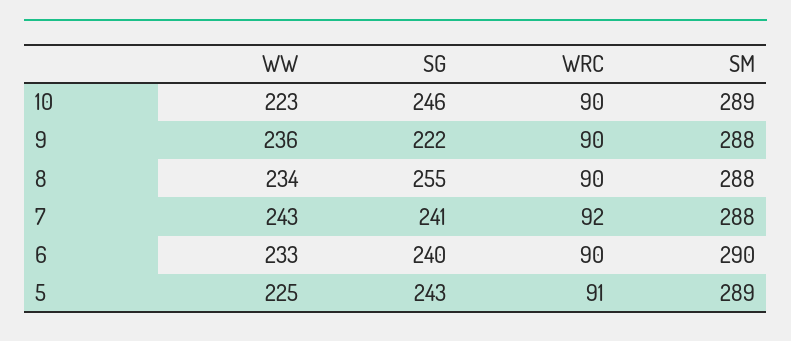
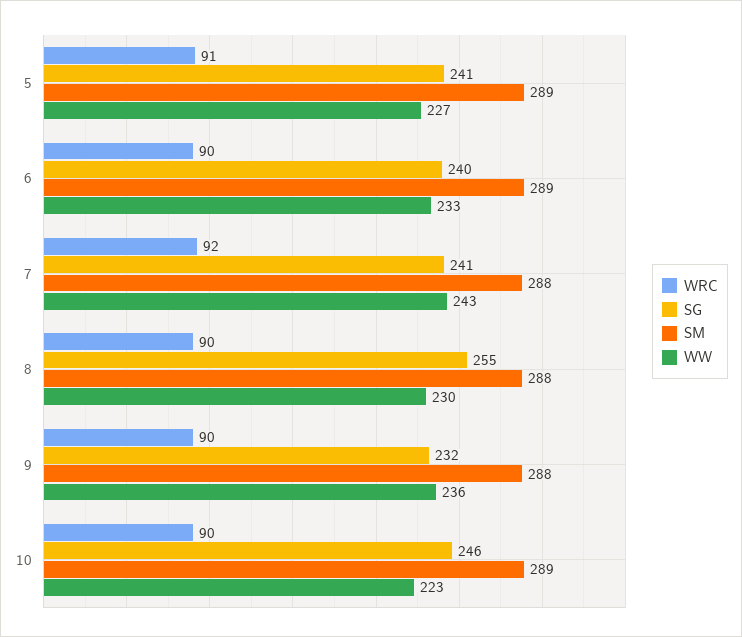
SG, 9: 222 -> 232
WW, 8: 234 -> 230
SM, 6: 290 -> 289
WW, 5: 225 -> 227
SG, 5: 243 -> 241

